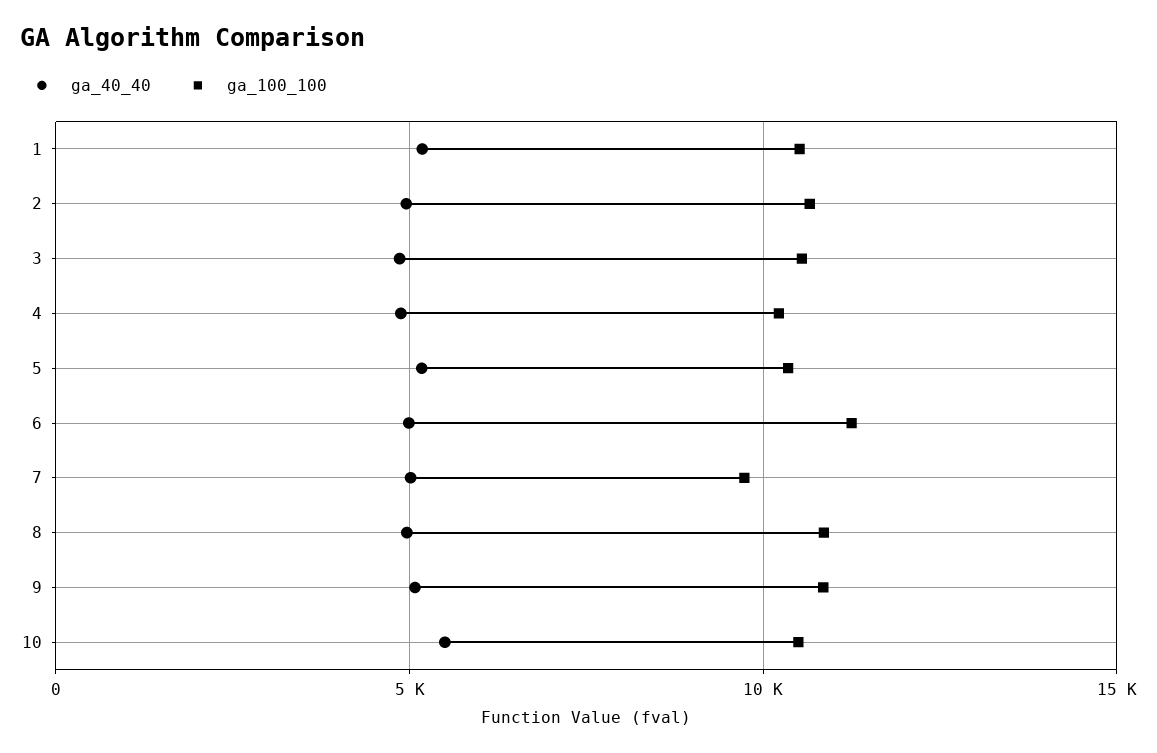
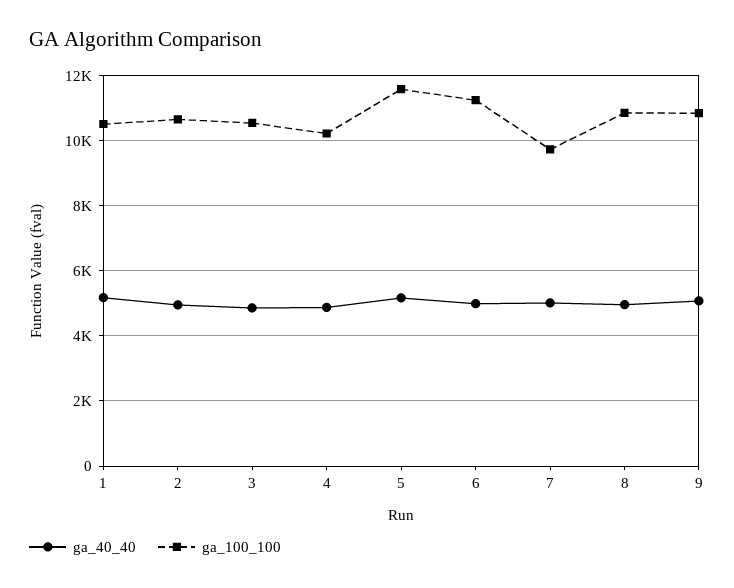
ga_100_100, 5: 10500 -> 11600
ga_40_40, 10: 5500 -> none
ga_100_100, 10: 10500 -> none

